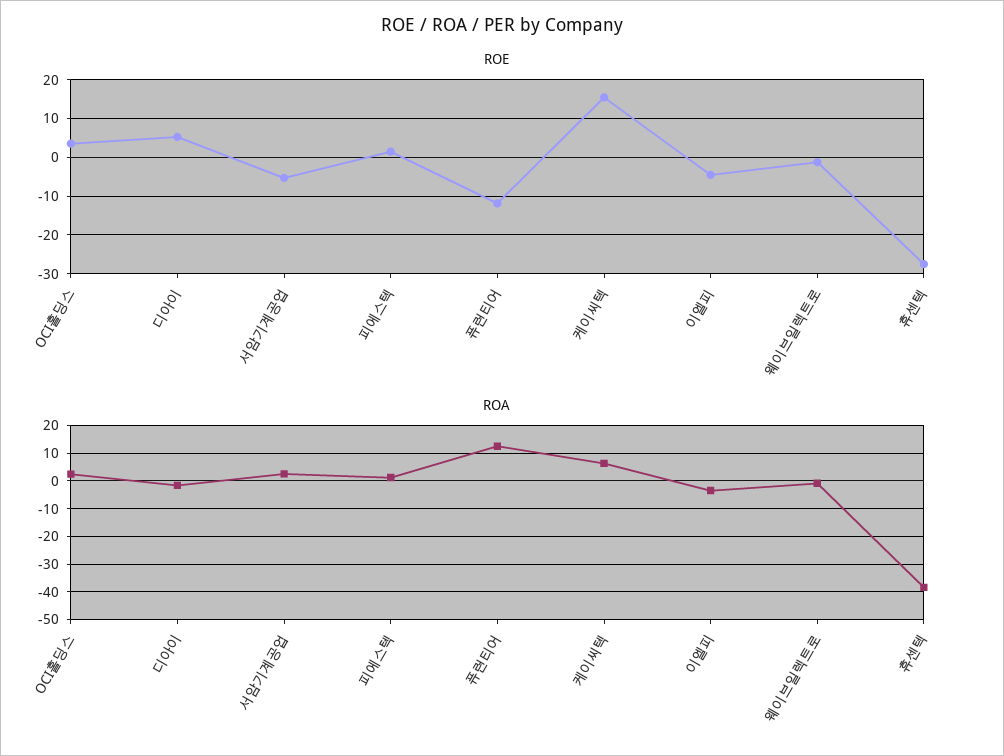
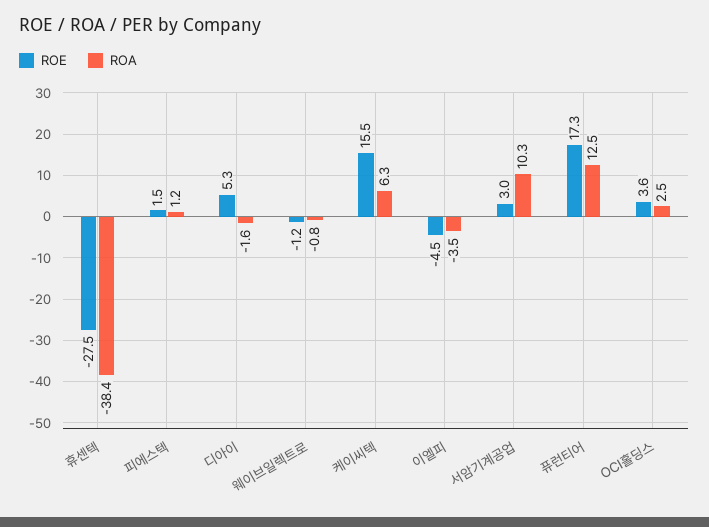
ROE, 서암기계공업: -6 -> 3
ROE, 퓨런티어: -12 -> 17.3
ROA, 서암기계공업: 2.5 -> 10.3

